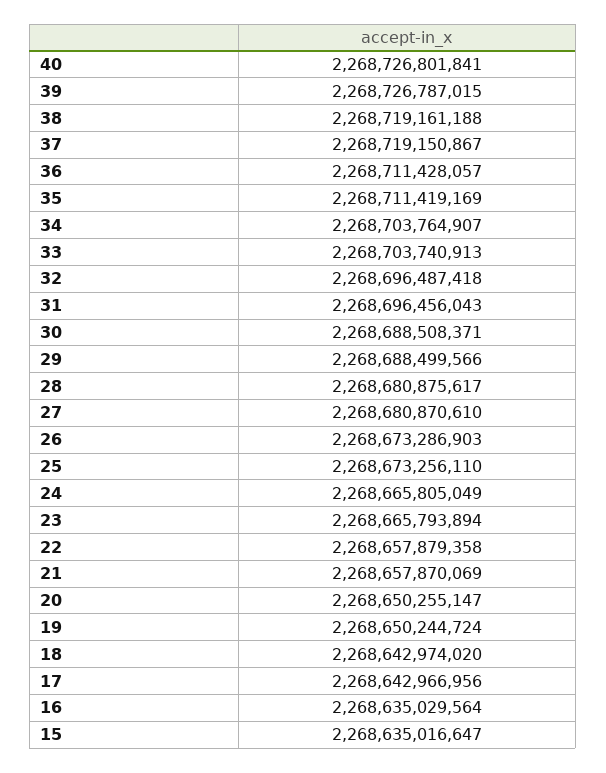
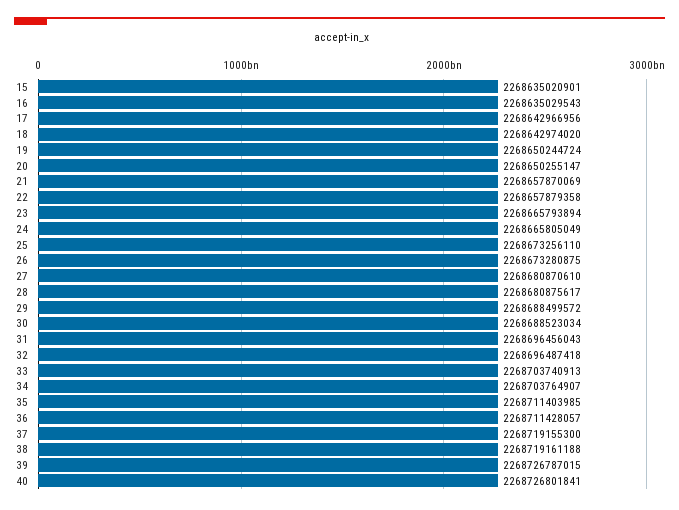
37: 2268719150867 -> 2268719155300
35: 2268711419169 -> 2268711403985
30: 2268688508371 -> 2268688523034
29: 2268688499566 -> 2268688499572
26: 2268673286903 -> 2268673280875
16: 2268635029564 -> 2268635029543
15: 2268635016647 -> 2268635020901

